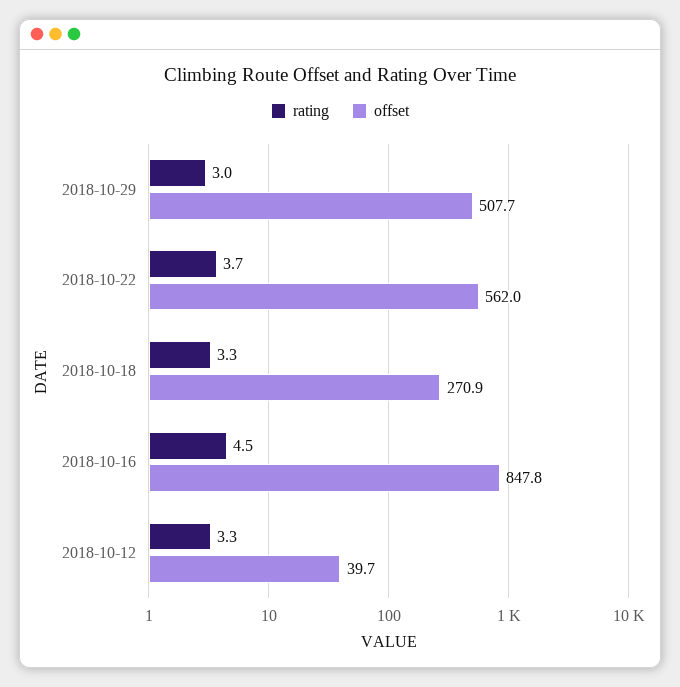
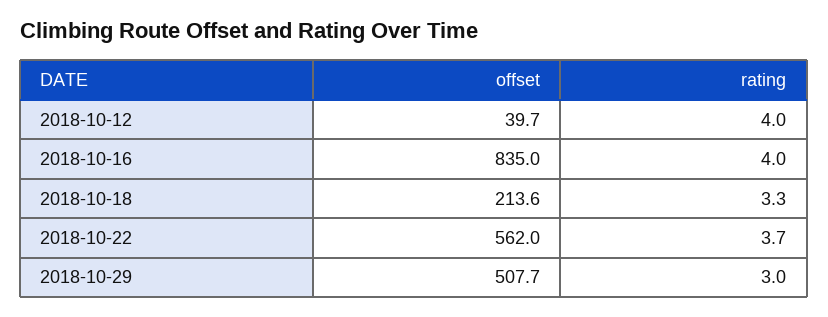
offset, 2018-10-18: 270.9 -> 213.6
rating, 2018-10-16: 4.5 -> 4
offset, 2018-10-16: 847.8 -> 835
rating, 2018-10-12: 3.3 -> 4

